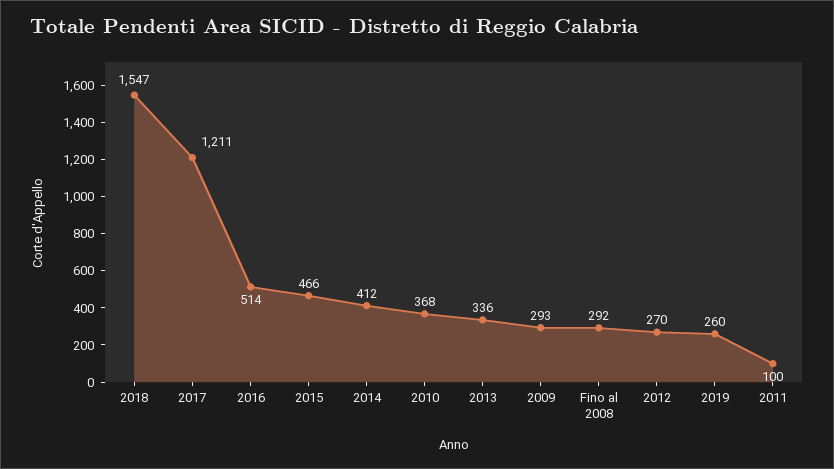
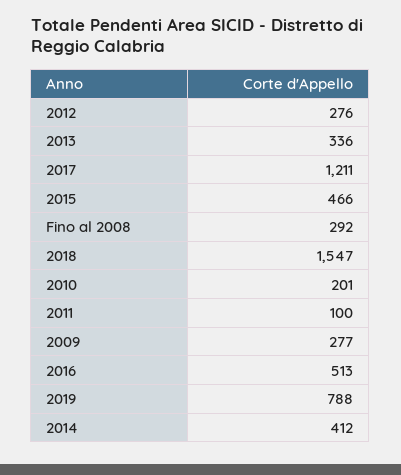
2016: 514 -> 513
2010: 368 -> 201
2009: 293 -> 277
2012: 270 -> 276
2019: 260 -> 788

